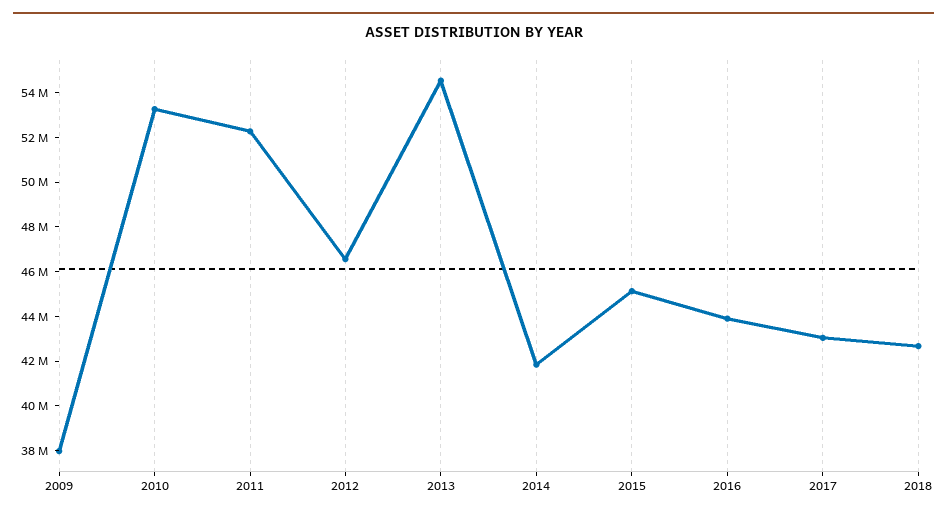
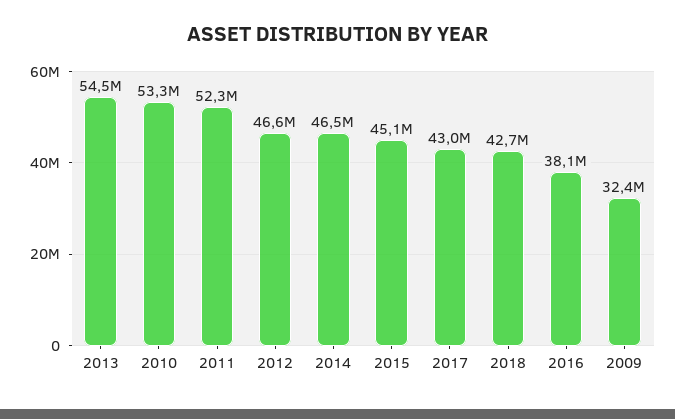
2009: 38000000 -> 32400000
2014: 42000000 -> 46500000
2016: 44000000 -> 38100000

